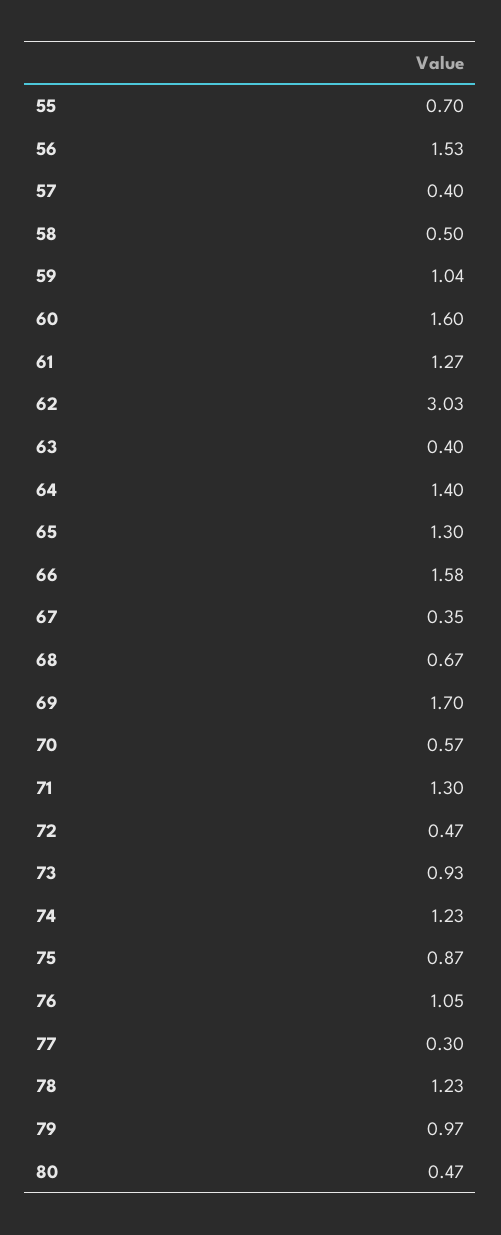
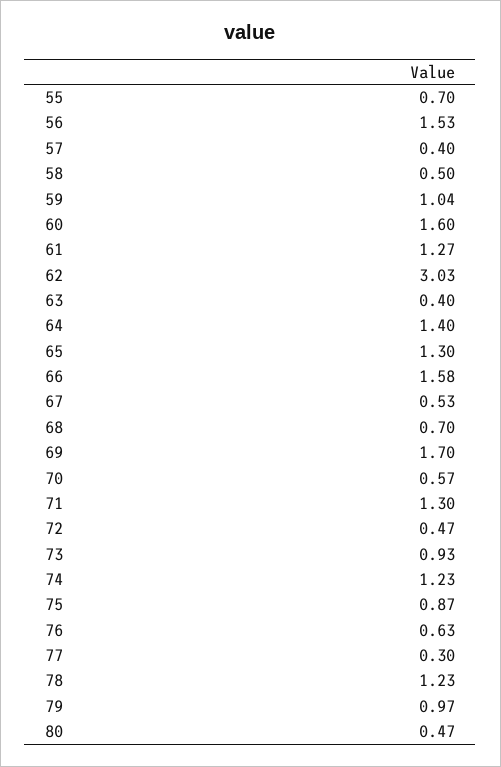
67: 0.35 -> 0.53
68: 0.67 -> 0.7
76: 1.05 -> 0.63

